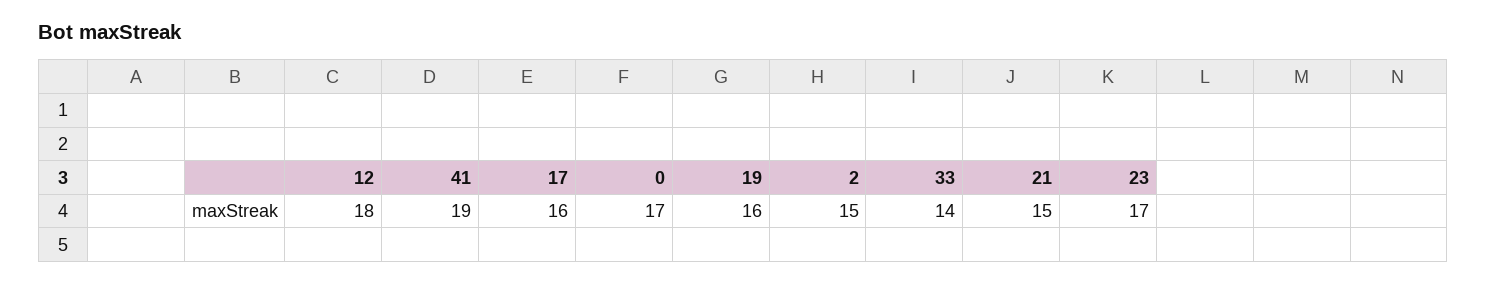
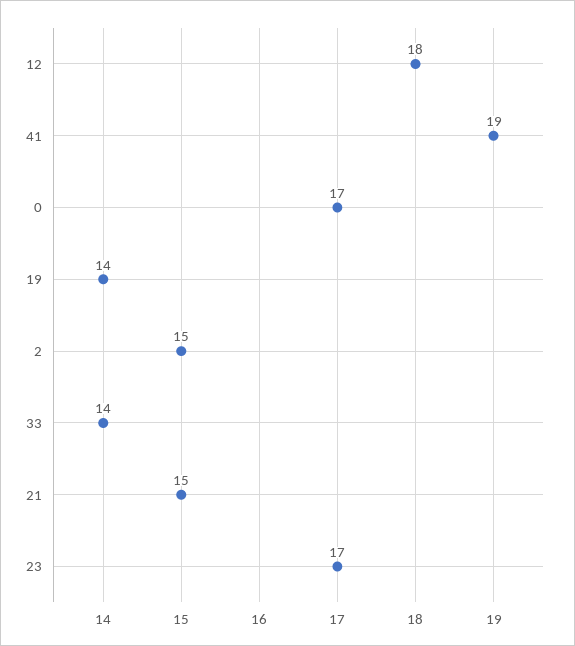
17: 16 -> none
19: 16 -> 14

